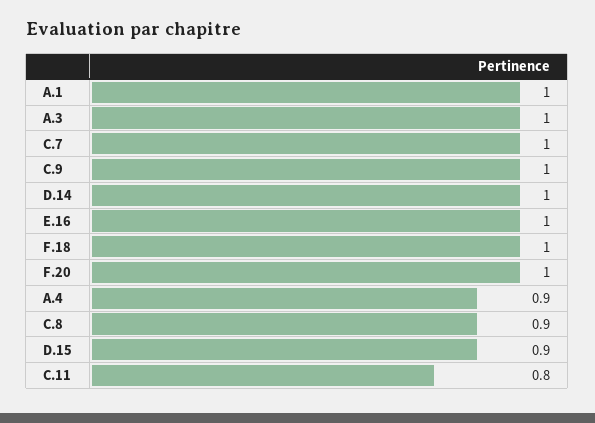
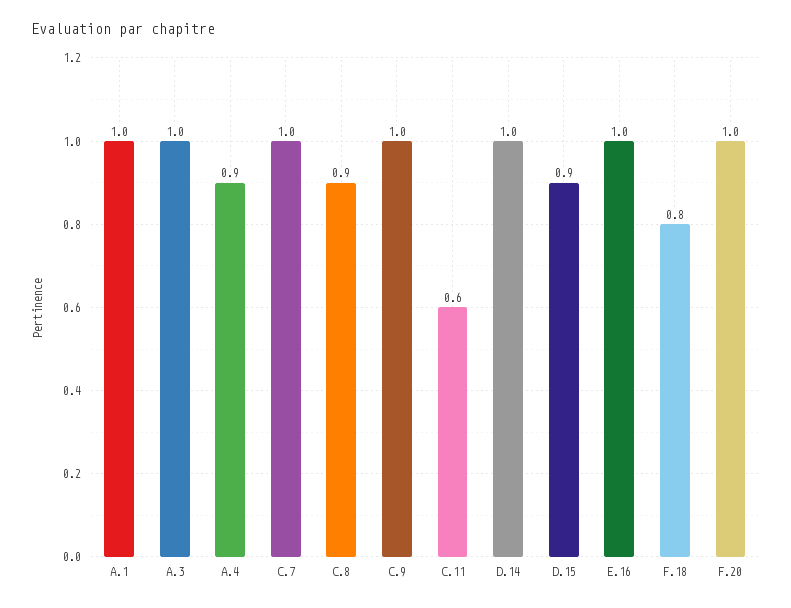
F.18: 1 -> 0.8
C.11: 0.8 -> 0.6

